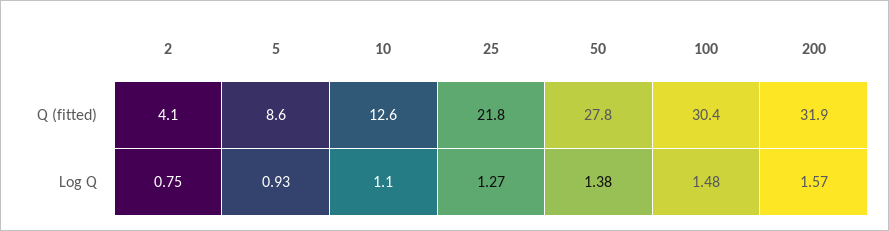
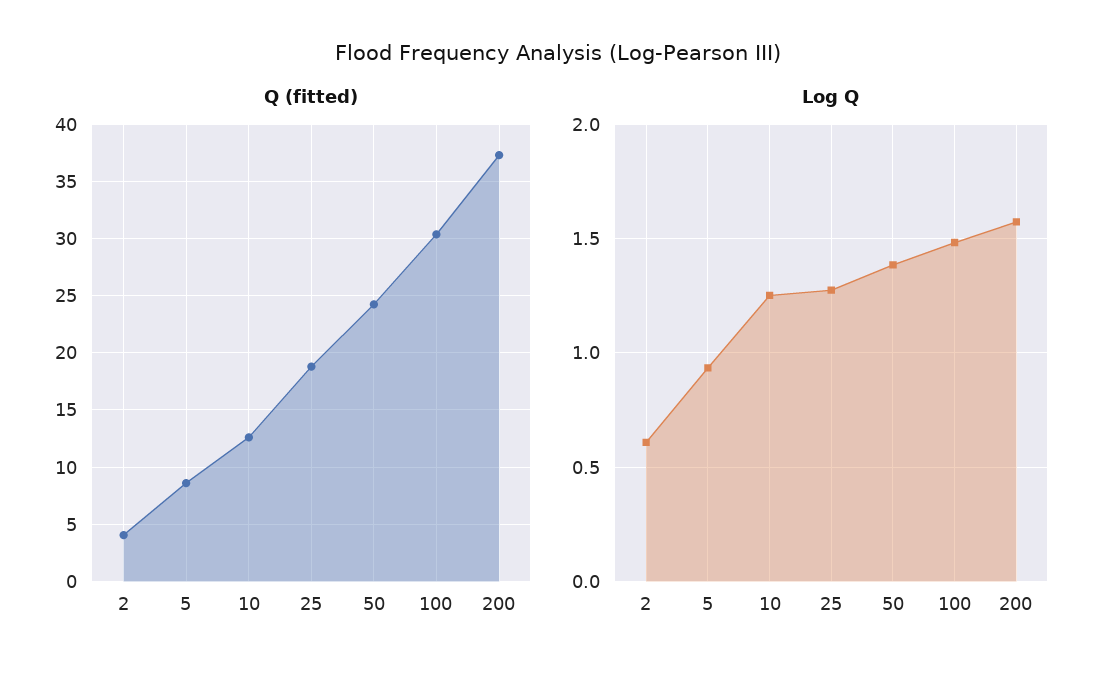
Q (fitted), 25: 21.8 -> 19
Q (fitted), 50: 27.8 -> 24
Q (fitted), 200: 31.9 -> 37
Log Q, 2: 0.75 -> 0.6
Log Q, 10: 1.1 -> 1.25

